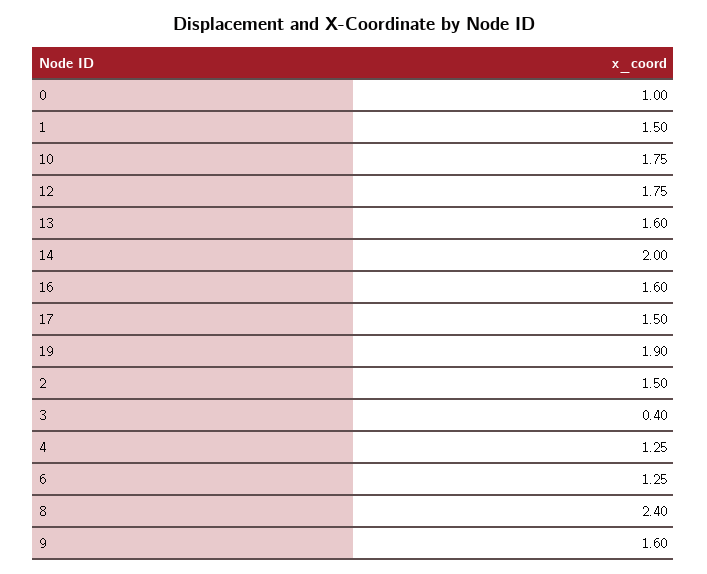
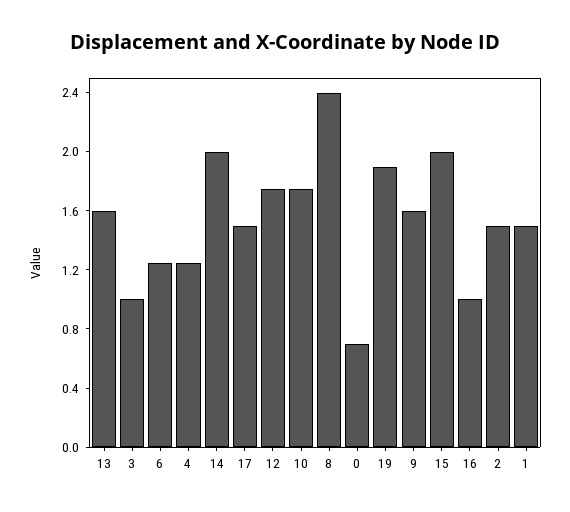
0: 1 -> 0.7
16: 1.6 -> 1
3: 0.4 -> 1
15: none -> 2

